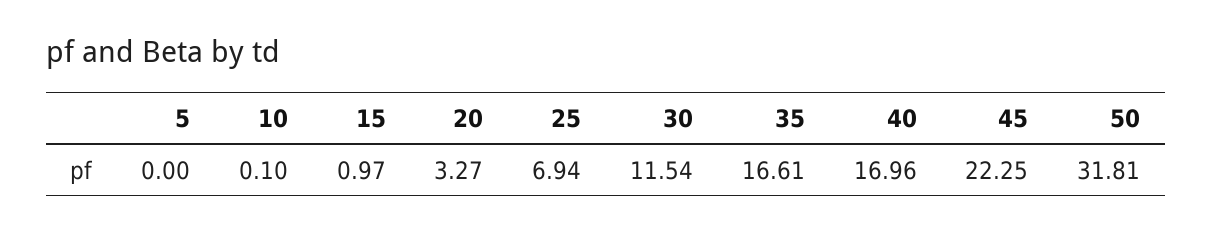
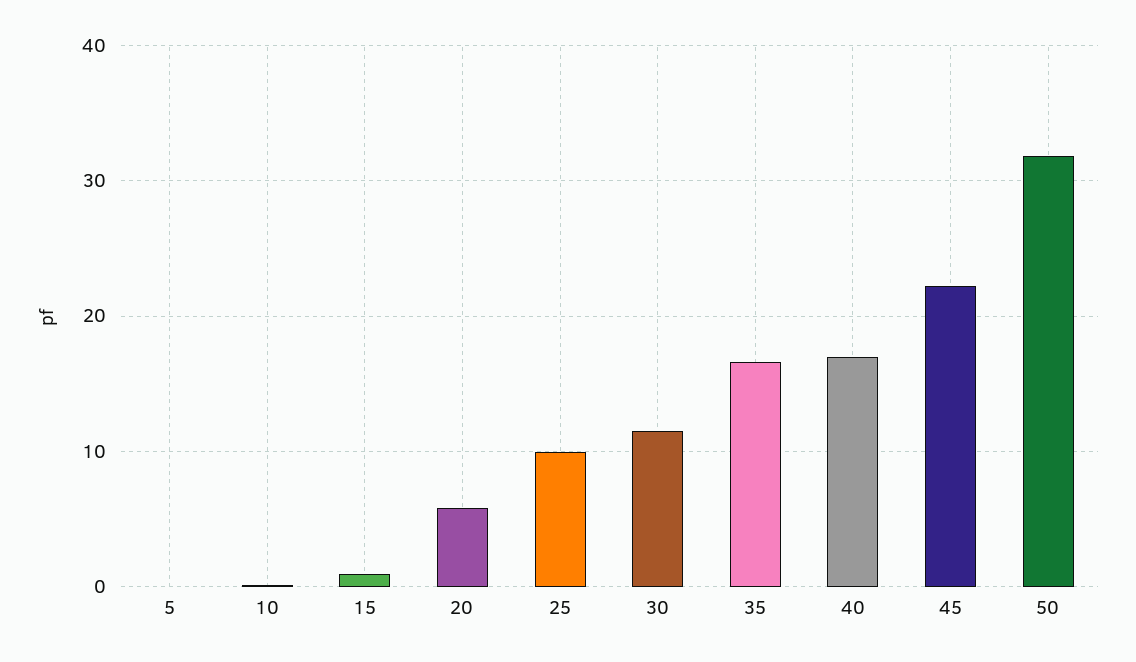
20: 3.27 -> 6
25: 6.94 -> 10

